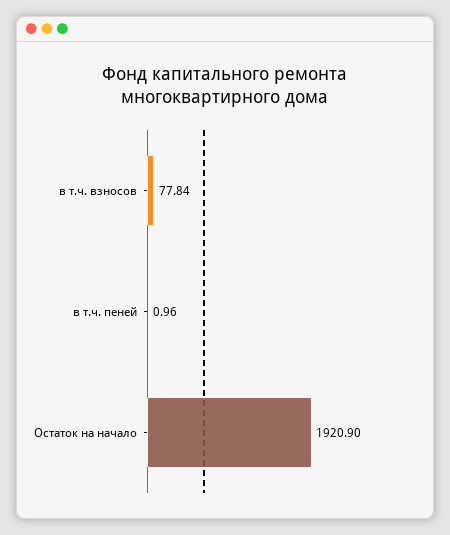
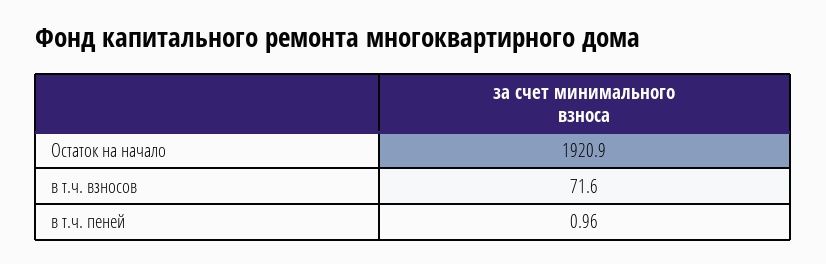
в т.ч. взносов: 77.84 -> 71.6

